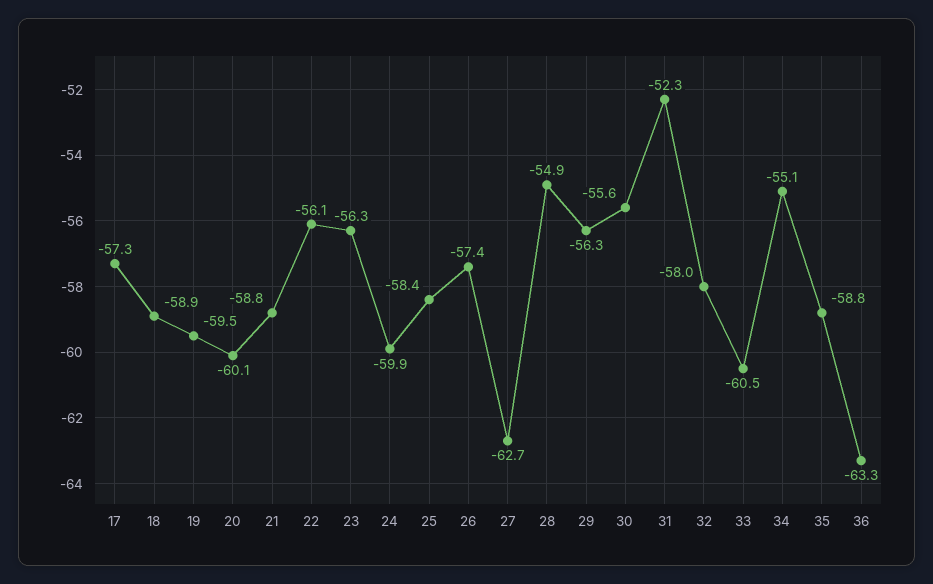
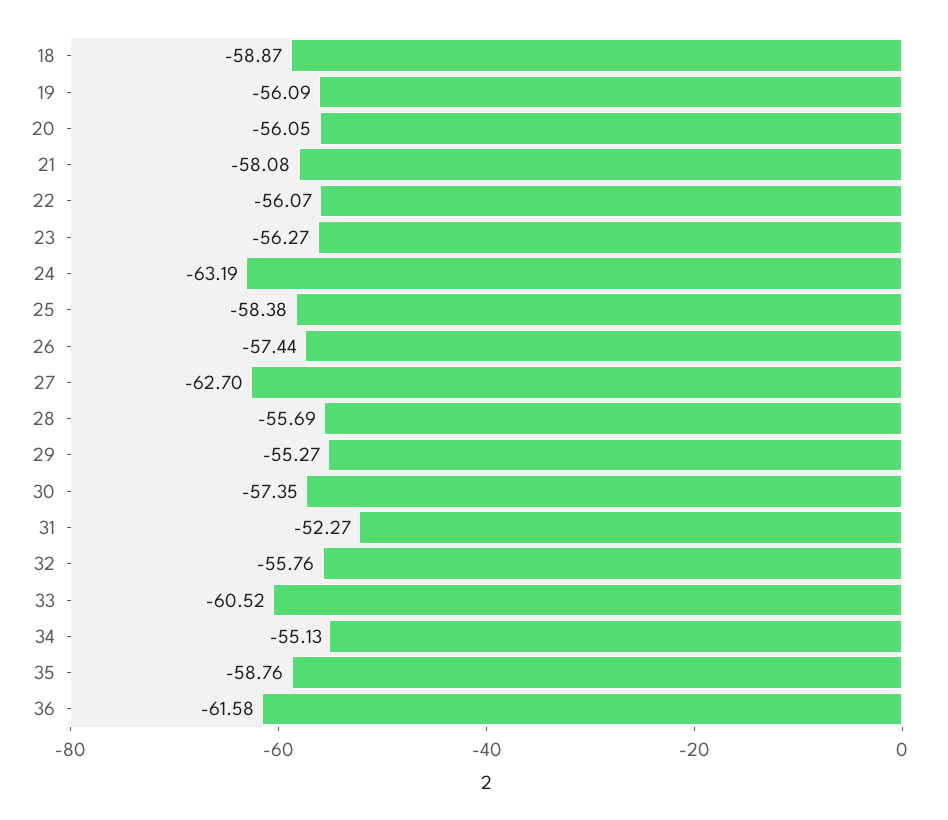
17: -57.3 -> none
19: -59.5 -> -56.09
20: -60.1 -> -56.05
21: -58.8 -> -58.08
24: -59.9 -> -63.19
28: -54.9 -> -55.69
29: -56.3 -> -55.27
30: -55.6 -> -57.35
32: -58 -> -55.76
36: -63.3 -> -61.58

